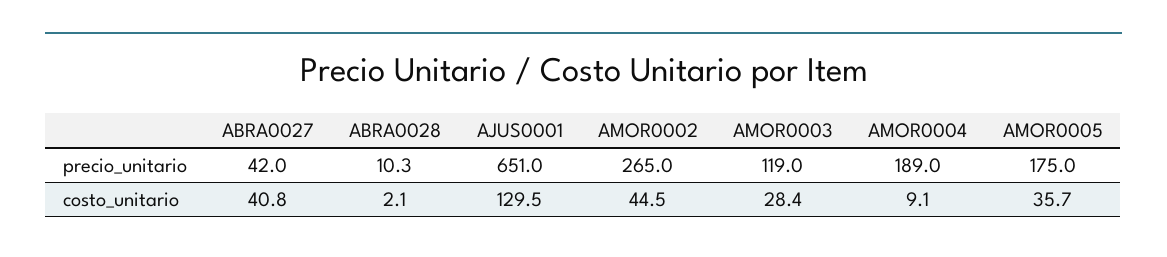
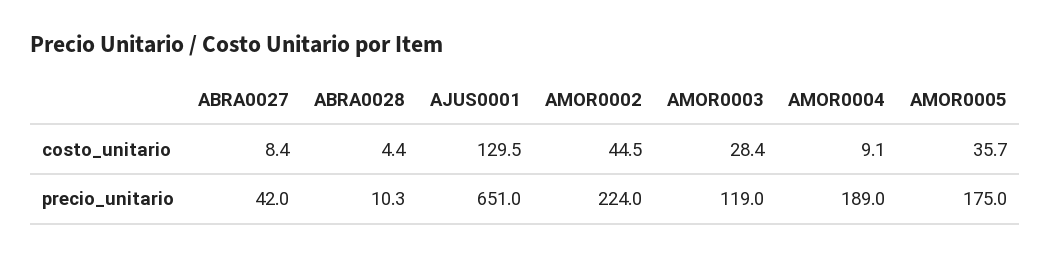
AMOR0002, precio_unitario: 265 -> 224
ABRA0027, costo_unitario: 40.8 -> 8.4
ABRA0028, costo_unitario: 2.1 -> 4.4

